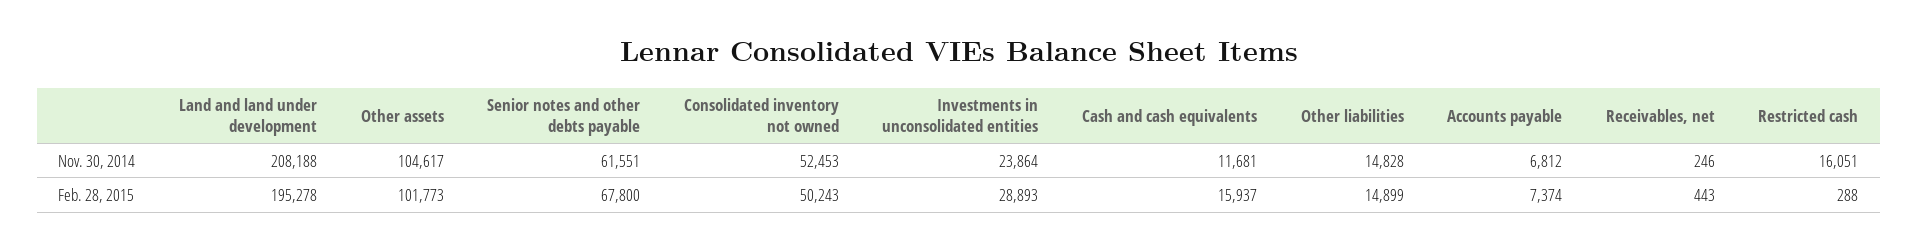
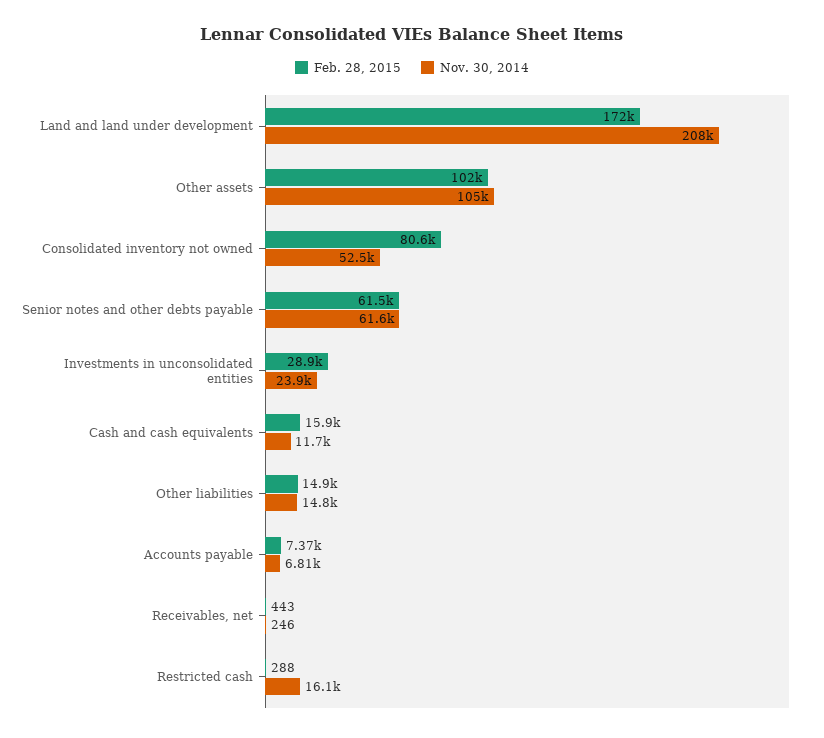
Feb. 28, 2015, Land and land under development: 195278 -> 172000
Feb. 28, 2015, Senior notes and other debts payable: 67800 -> 61500
Feb. 28, 2015, Consolidated inventory not owned: 50243 -> 80600

